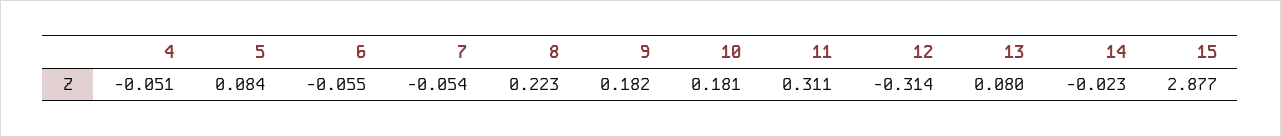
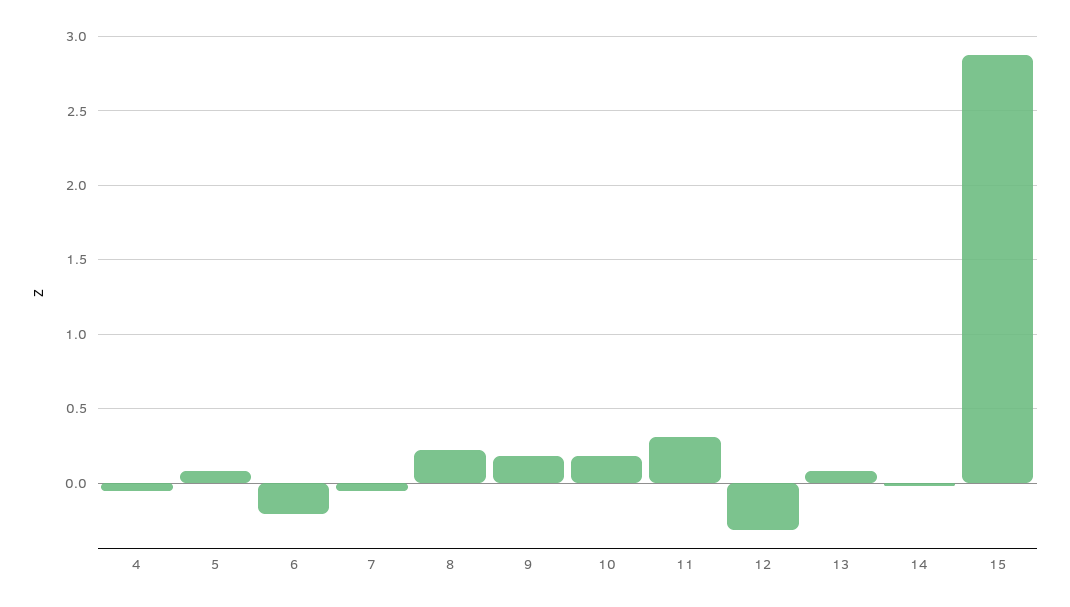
6: -0.055 -> -0.2

